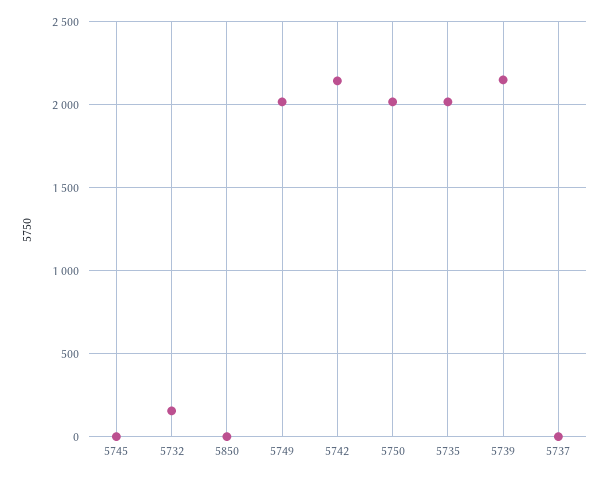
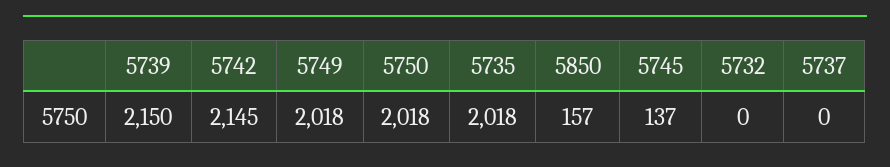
5745: 0 -> 137
5732: 150 -> 0
5850: 0 -> 157

